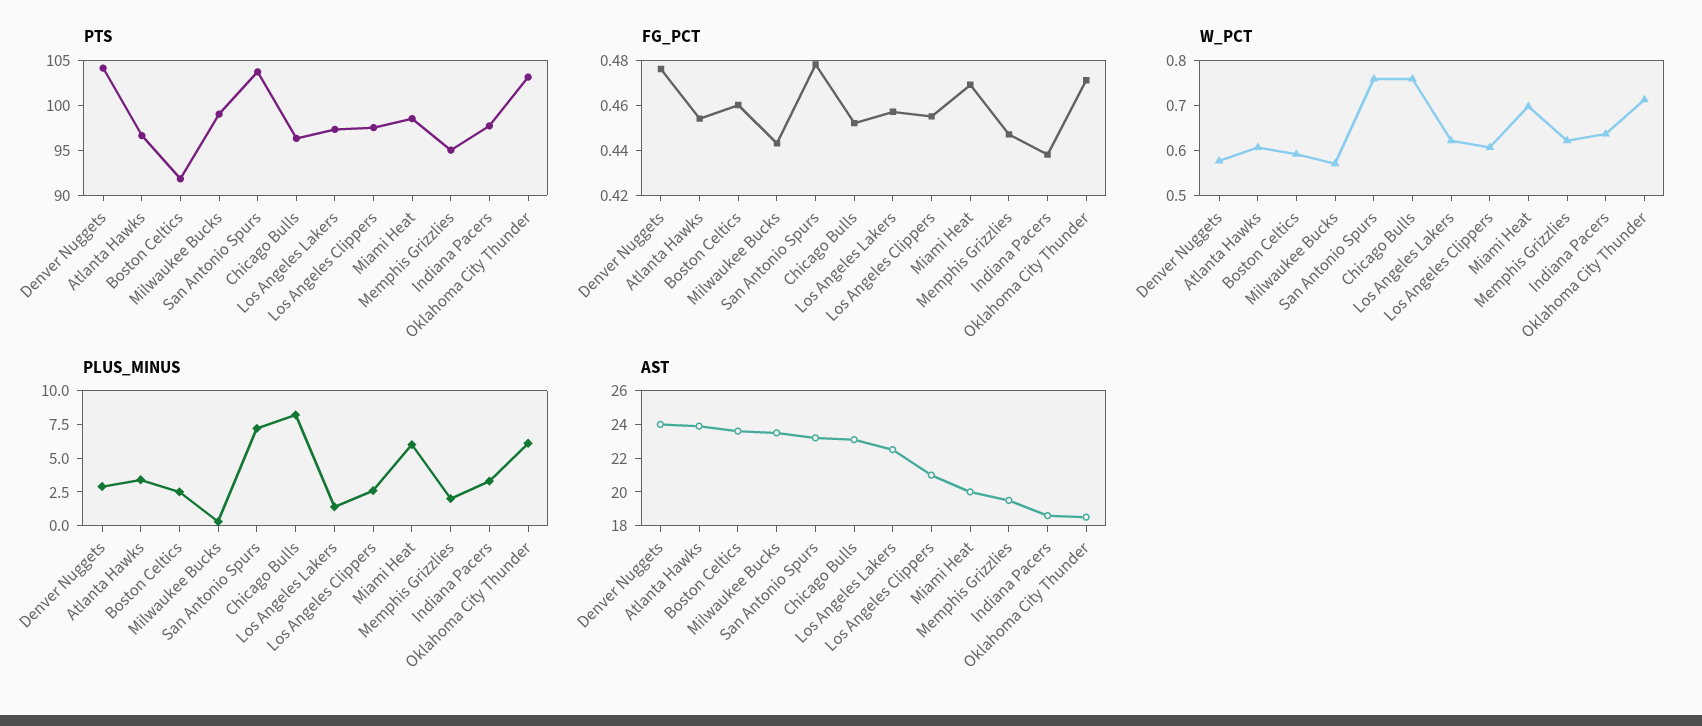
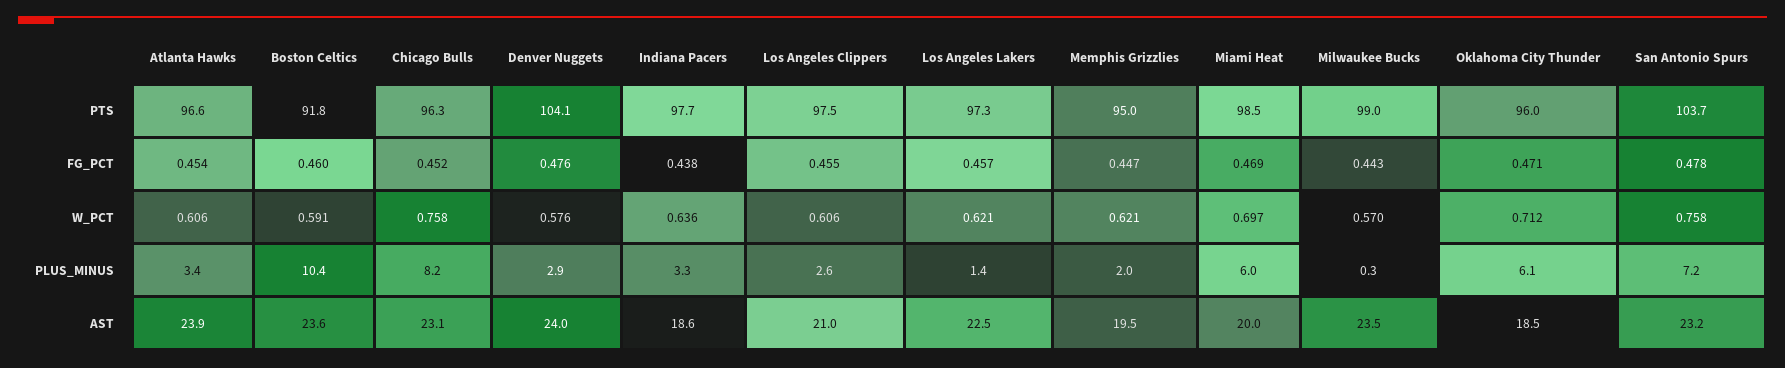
PTS, Oklahoma City Thunder: 103 -> 96
PLUS_MINUS, Boston Celtics: 2.5 -> 10.4

